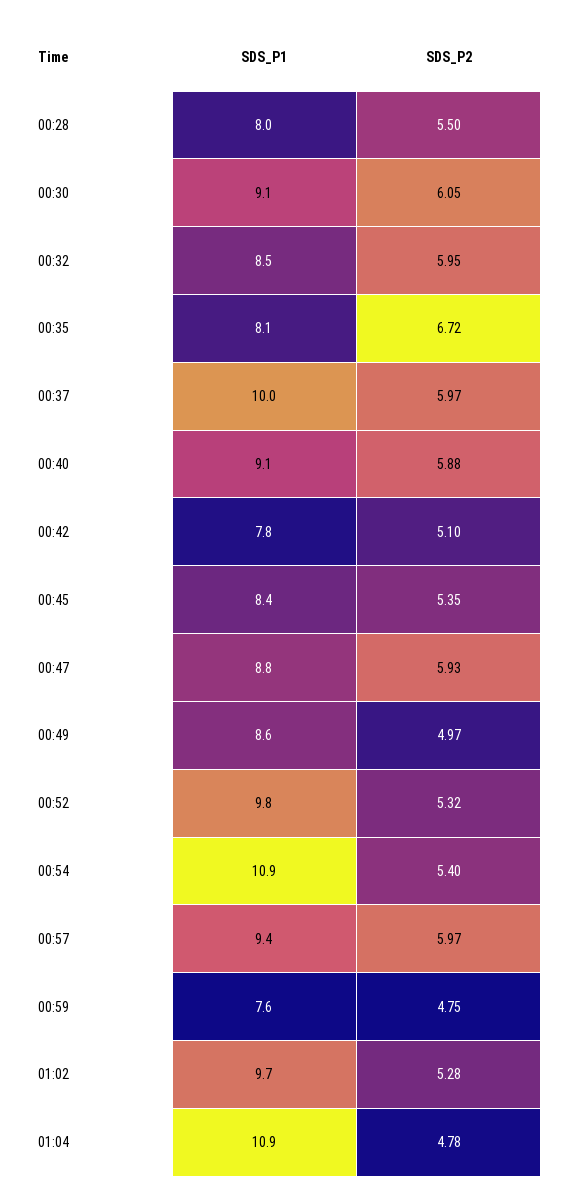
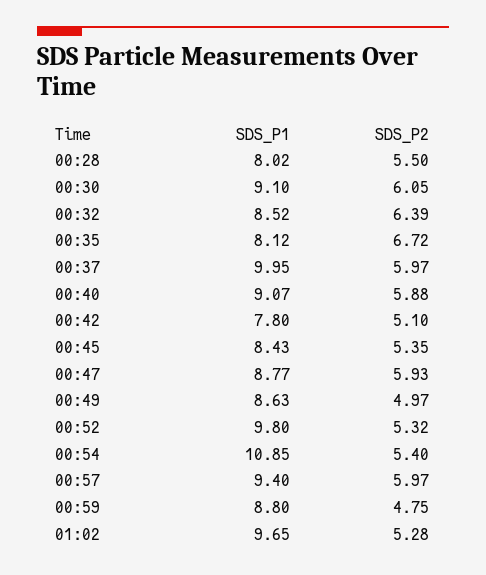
SDS_P2, 00:32: 5.95 -> 6.39
SDS_P1, 00:59: 7.6 -> 8.8
SDS_P1, 01:04: 10.9 -> none
SDS_P2, 01:04: 4.78 -> none

